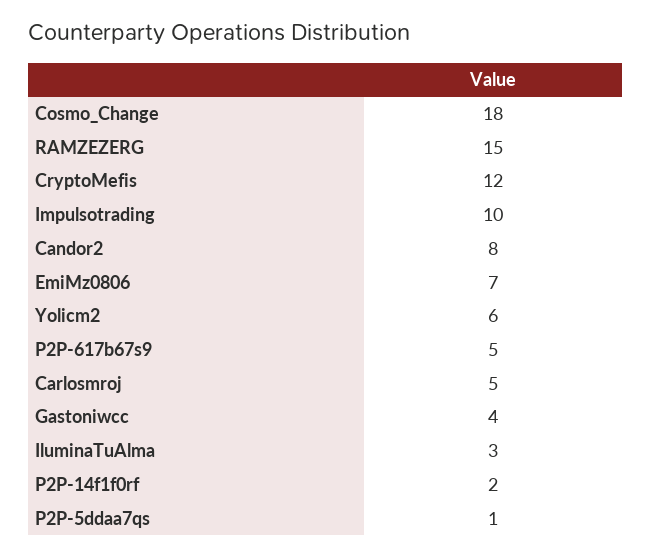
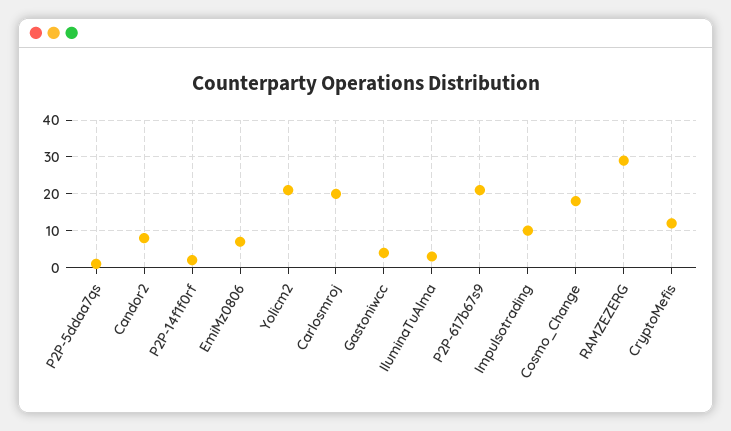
RAMZEZERG: 15 -> 30
Yolicm2: 6 -> 20
P2P-617b67s9: 5 -> 20
Carlosmroj: 5 -> 20

